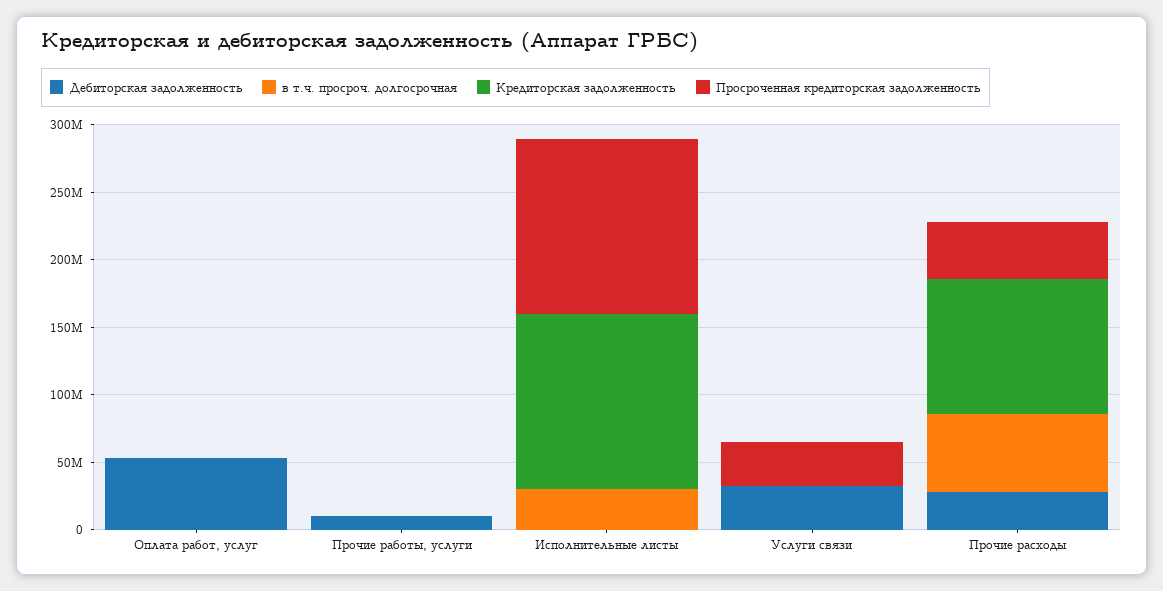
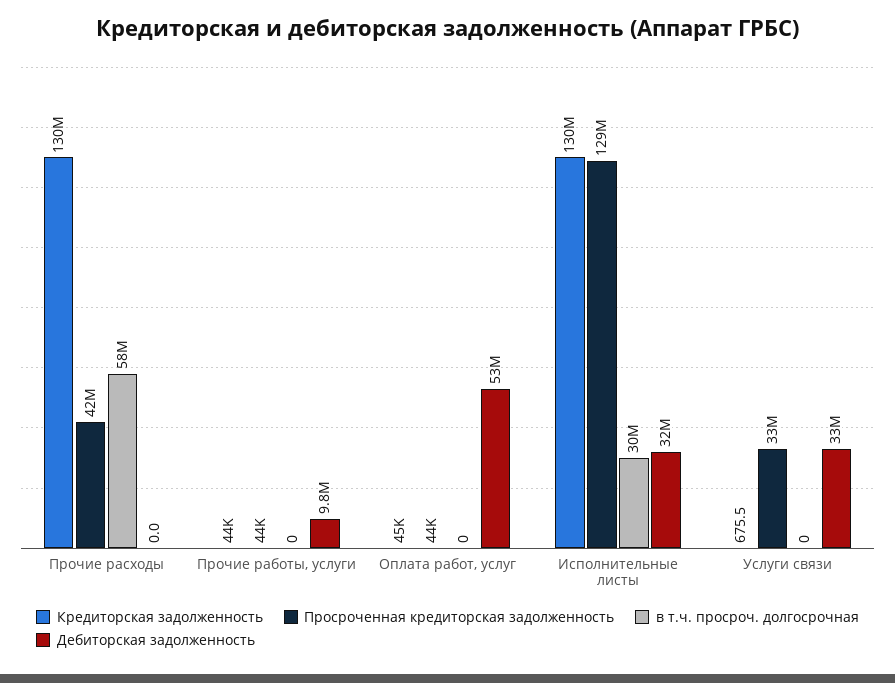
Дебиторская задолженность, Исполнительные листы: 0 -> 32000000
Дебиторская задолженность, Прочие расходы: 30000000 -> 0
Кредиторская задолженность, Прочие расходы: 100000000 -> 130000000

